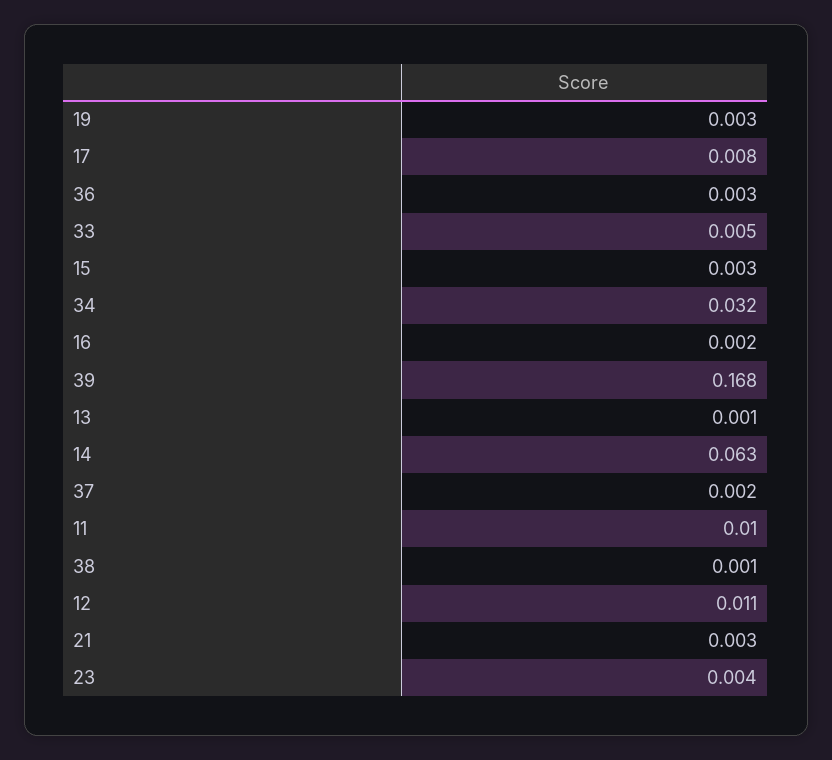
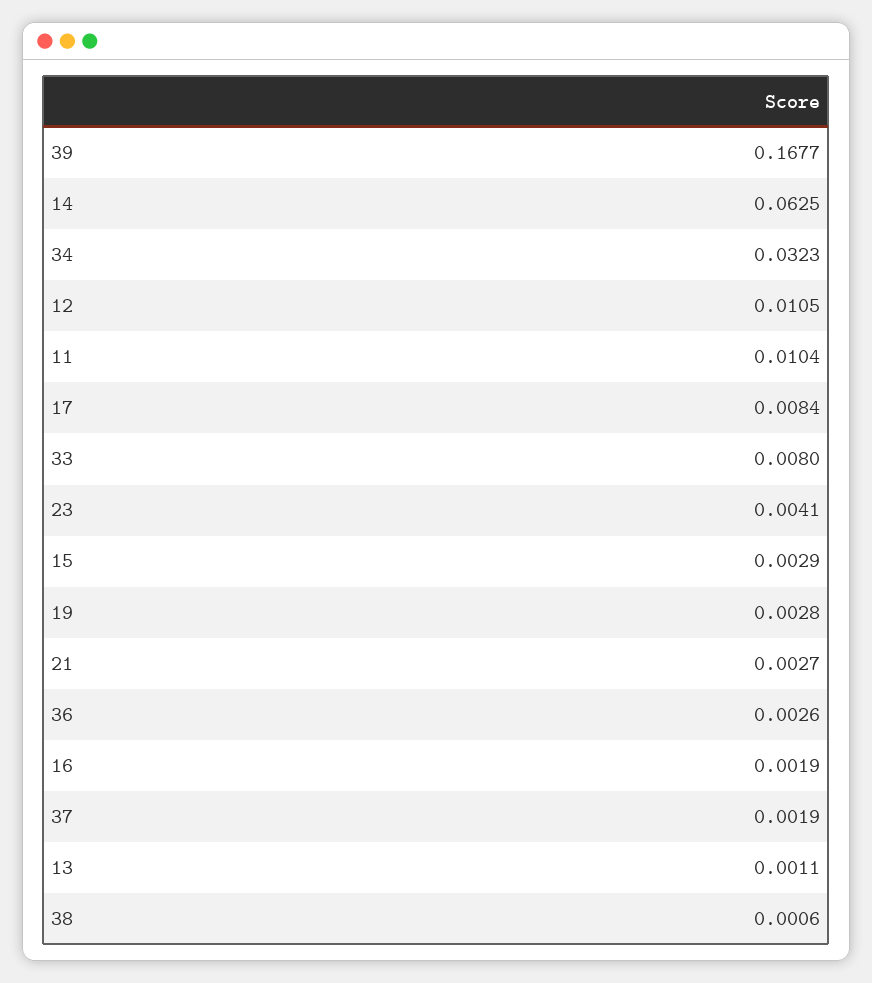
33: 0.005 -> 0.008

